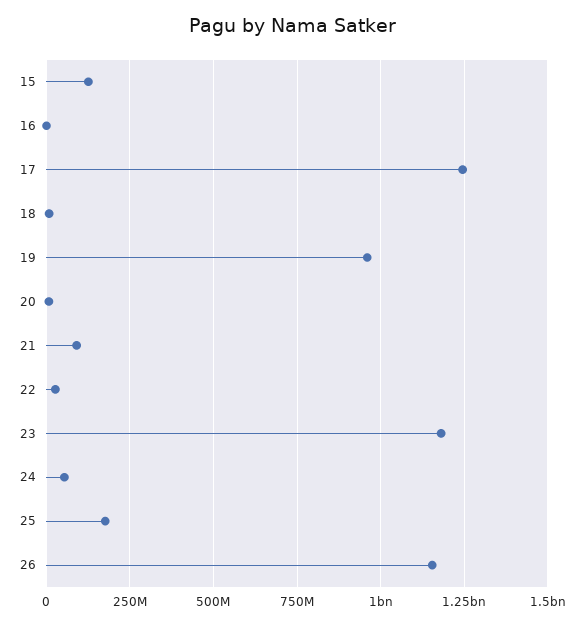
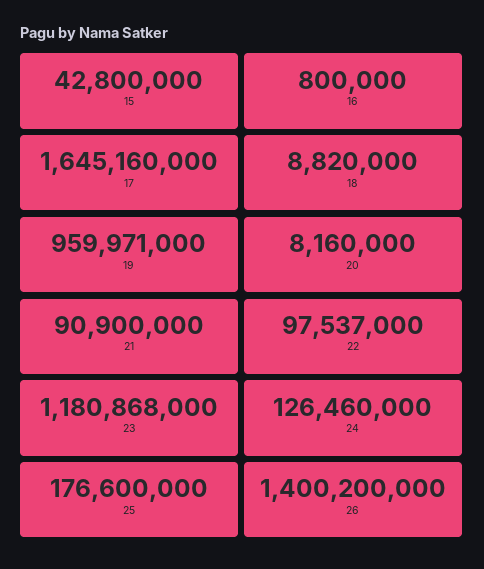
15: 125000000 -> 42800000
17: 1250000000 -> 1645160000
22: 25000000 -> 97537000
24: 50000000 -> 126460000
26: 1150000000 -> 1400200000

